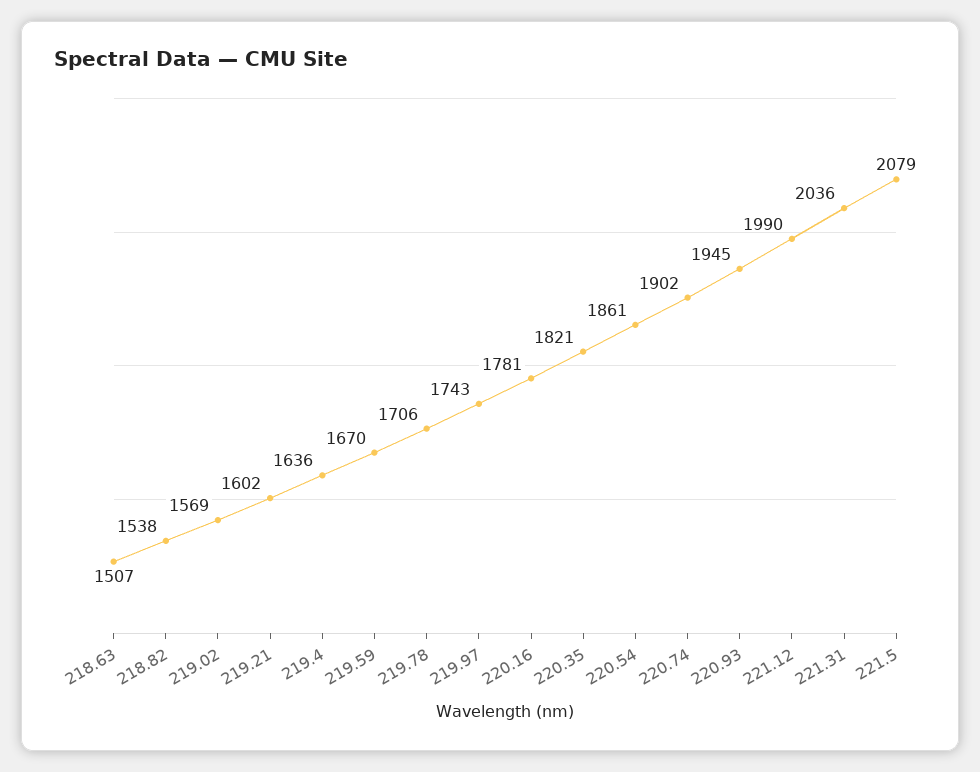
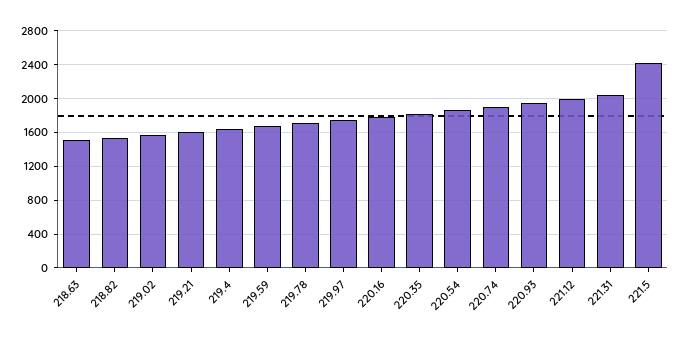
221.5: 2079 -> 2400

